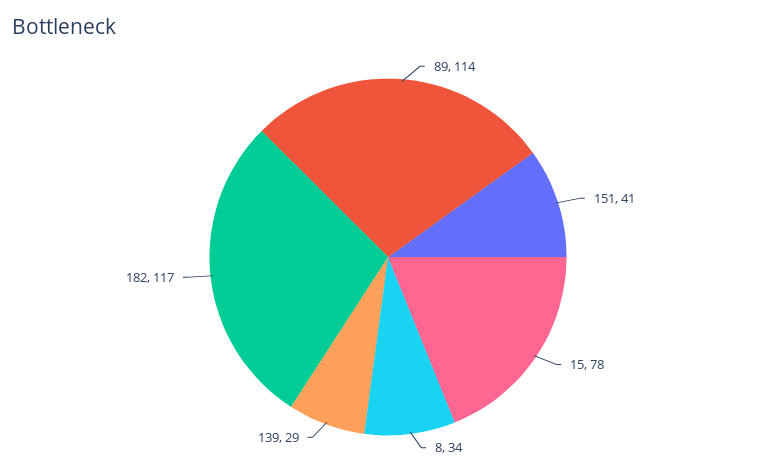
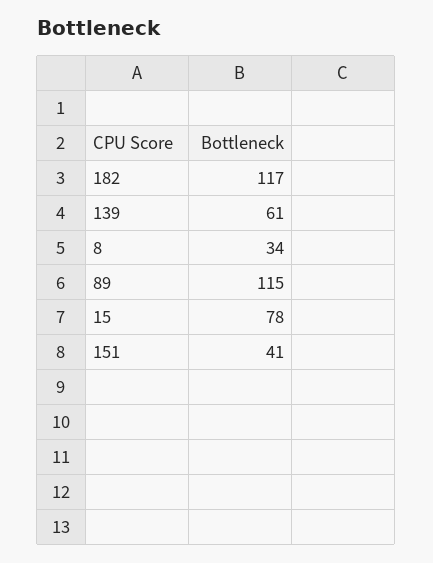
89: 114 -> 115
139: 29 -> 61

